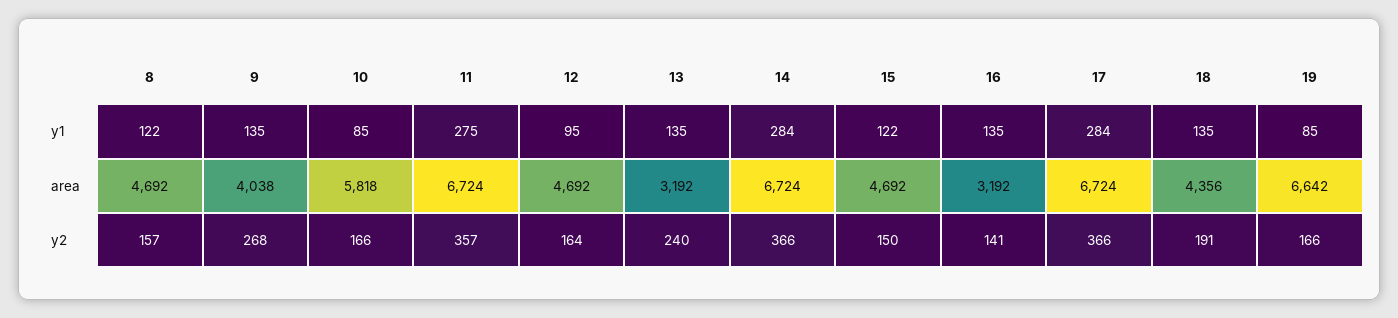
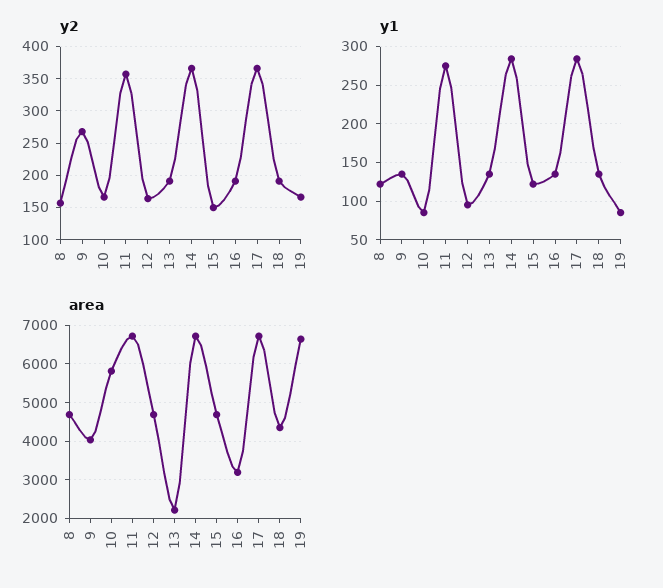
area, 13: 3192 -> 2200
y2, 13: 240 -> 190
y2, 16: 141 -> 190

